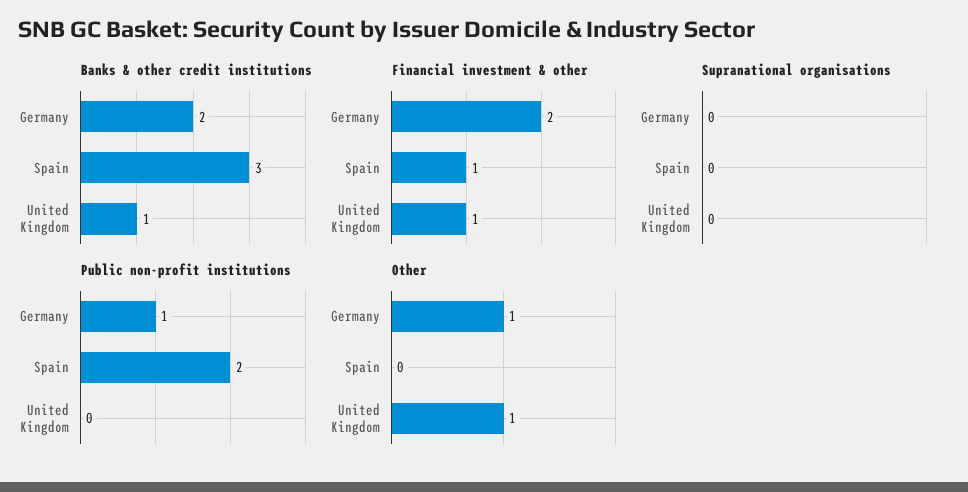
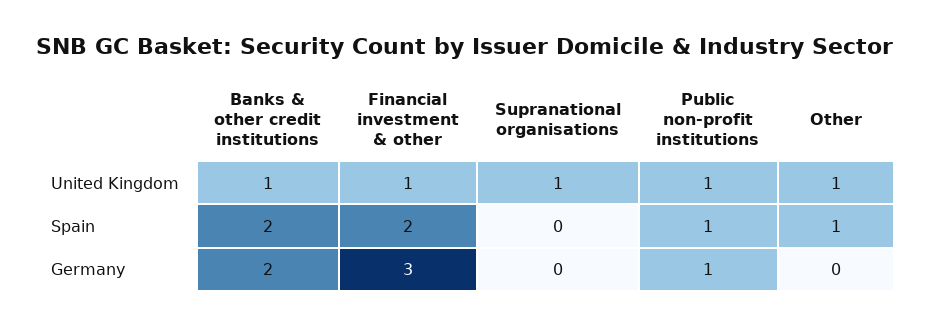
Banks & other credit institutions, Spain: 3 -> 2
Financial investment & other, Germany: 2 -> 3
Financial investment & other, Spain: 1 -> 2
Supranational organisations, United Kingdom: 0 -> 1
Public non-profit institutions, Spain: 2 -> 1
Public non-profit institutions, United Kingdom: 0 -> 1
Other, Germany: 1 -> 0
Other, Spain: 0 -> 1

